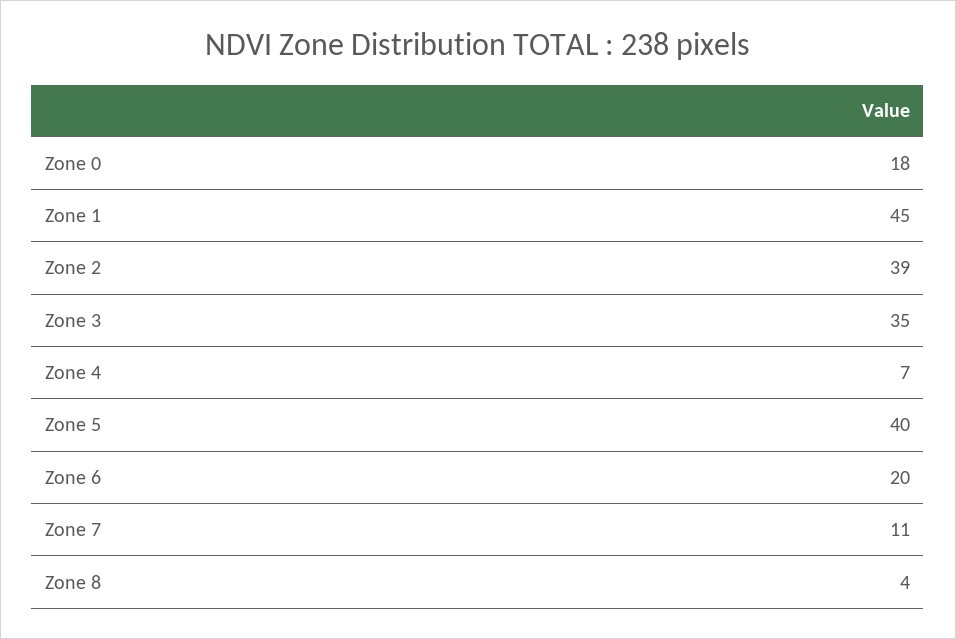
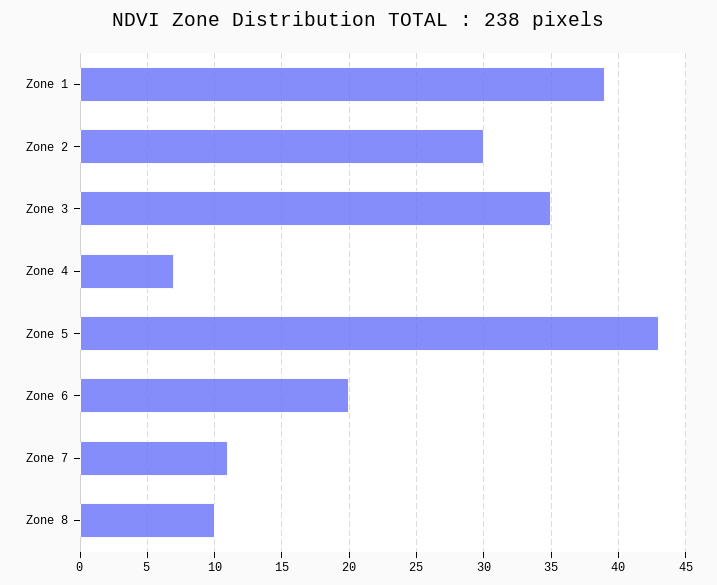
Zone 0: 18 -> none
Zone 1: 45 -> 39
Zone 2: 39 -> 30
Zone 5: 40 -> 43
Zone 8: 4 -> 10

